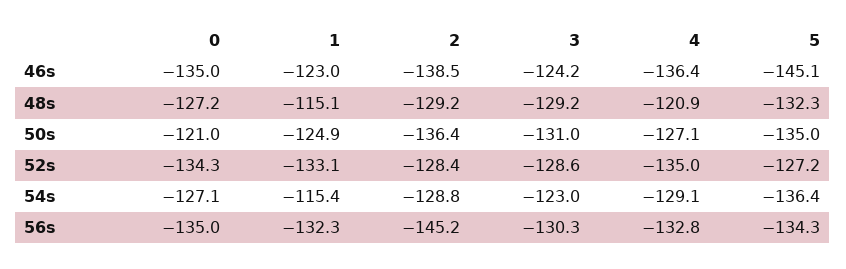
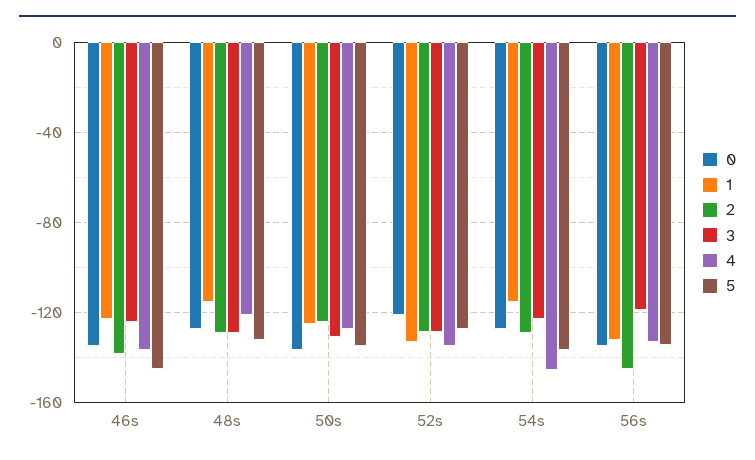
0, 50s: -121 -> -135
2, 50s: -136.4 -> -125
0, 52s: -134.3 -> -120
4, 54s: -129.1 -> -145
3, 56s: -130.3 -> -120

